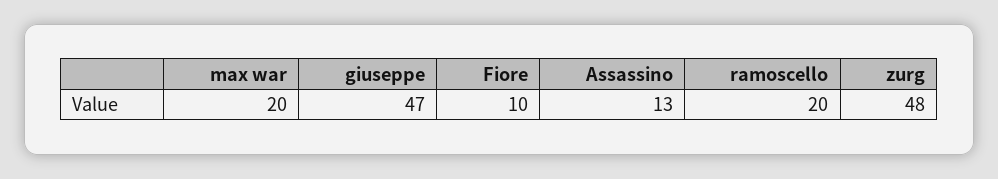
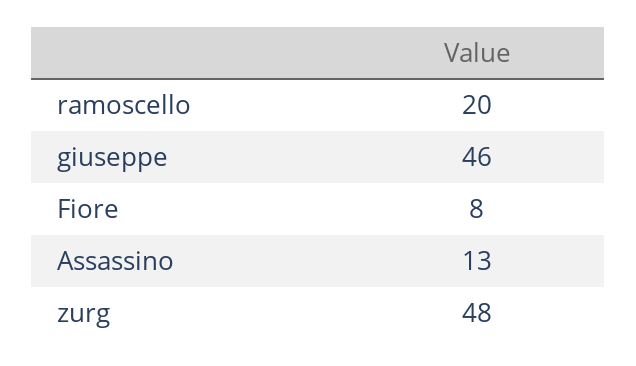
max war: 20 -> none
giuseppe: 47 -> 46
Fiore: 10 -> 8

